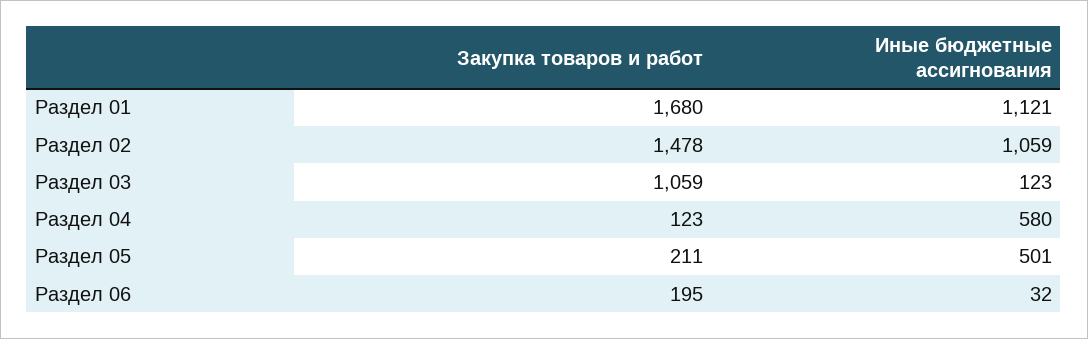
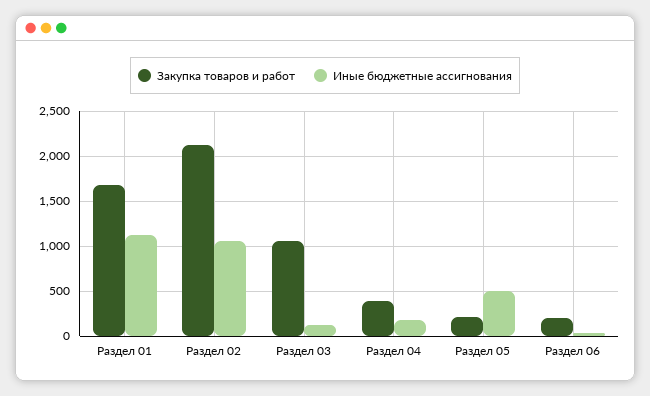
Закупка товаров и работ, Раздел 02: 1478 -> 2100
Закупка товаров и работ, Раздел 04: 123 -> 400
Иные бюджетные ассигнования, Раздел 04: 580 -> 200

